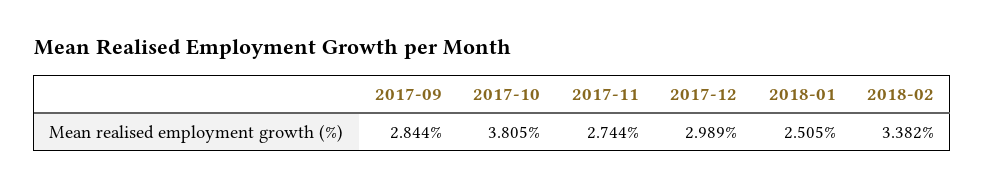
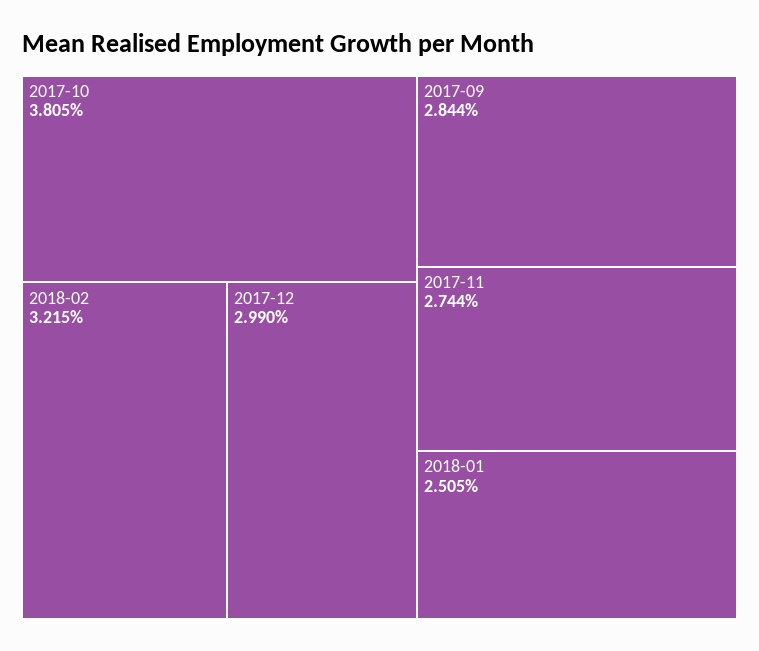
2017-12: 2.989 -> 2.99
2018-02: 3.382 -> 3.215

